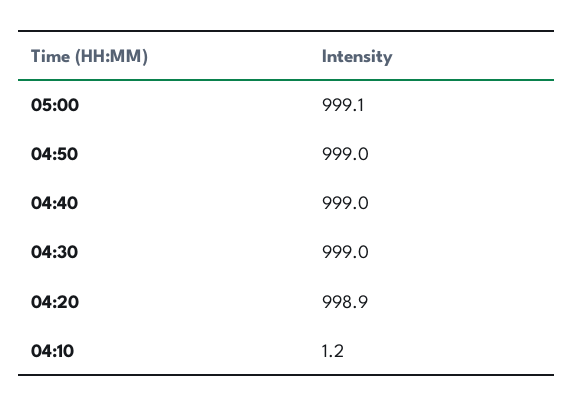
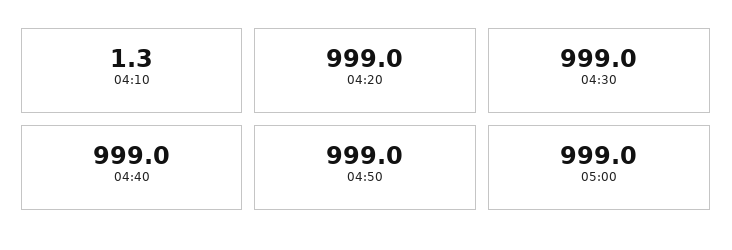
05:00: 999.1 -> 999
04:20: 998.9 -> 999
04:10: 1.2 -> 1.3

